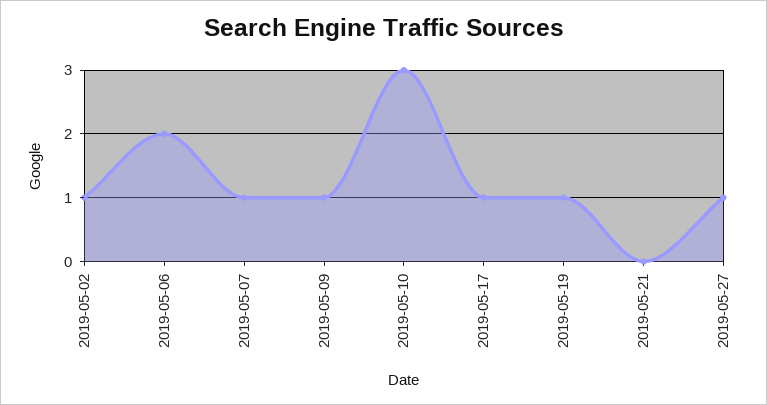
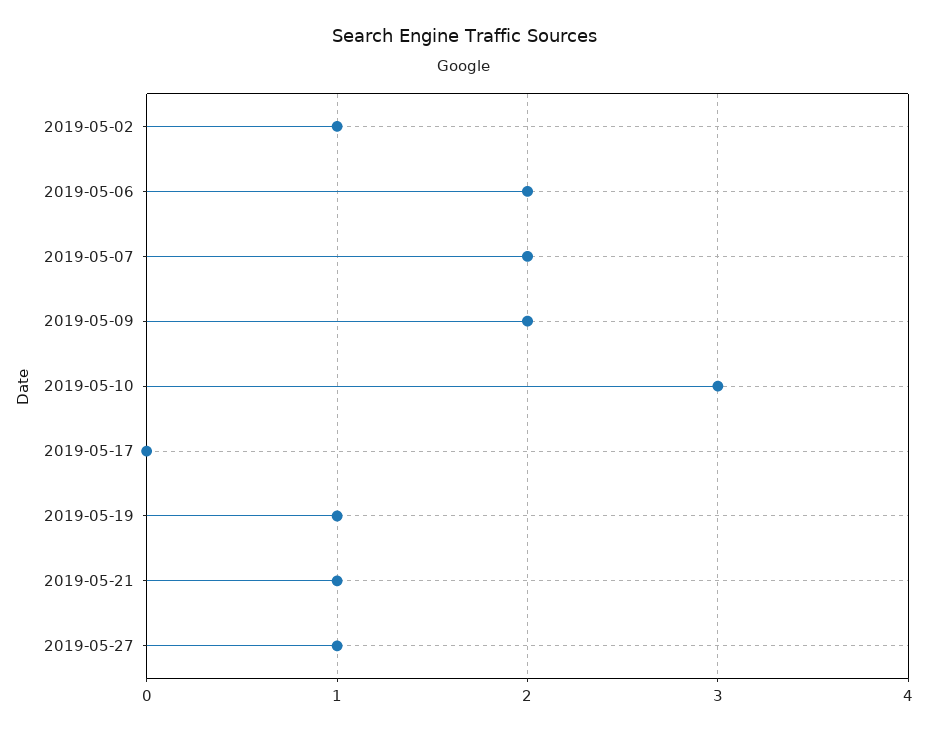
2019-05-07: 1 -> 2
2019-05-09: 1 -> 2
2019-05-17: 1 -> 0
2019-05-21: 0 -> 1

